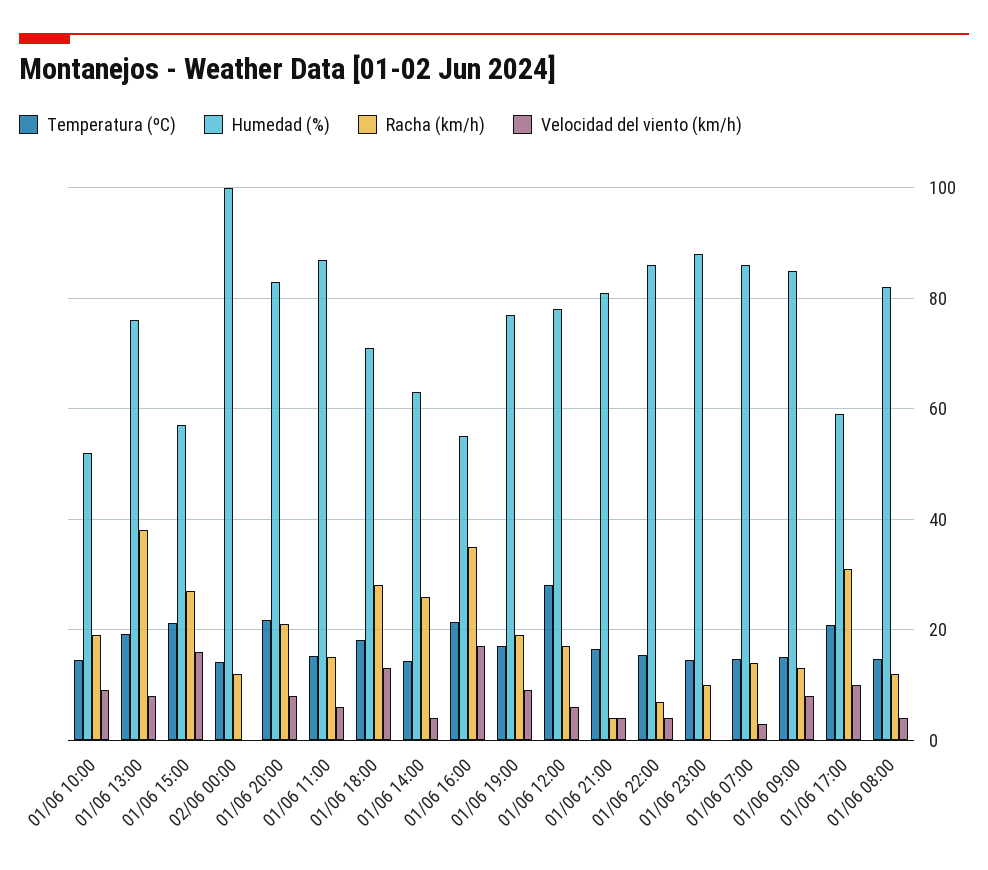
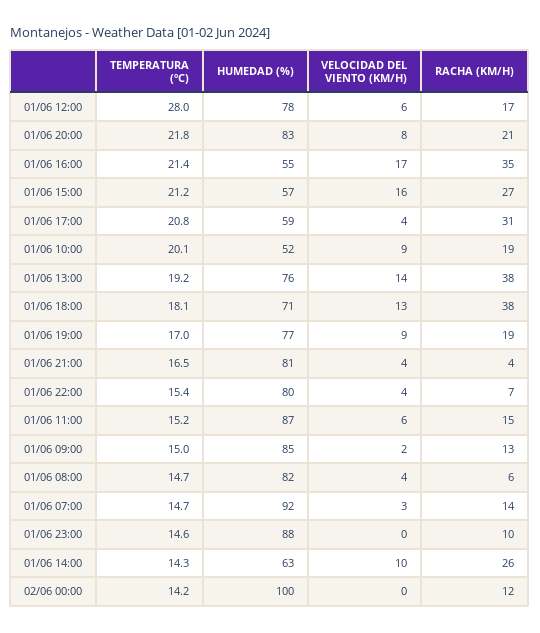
Temperatura (ºC), 01/06 10:00: 14 -> 20.1
Velocidad del viento (km/h), 01/06 13:00: 8 -> 14
Racha (km/h), 01/06 18:00: 28 -> 38
Velocidad del viento (km/h), 01/06 14:00: 4 -> 10
Humedad (%), 01/06 22:00: 86 -> 80
Humedad (%), 01/06 07:00: 86 -> 92
Velocidad del viento (km/h), 01/06 09:00: 8 -> 2
Velocidad del viento (km/h), 01/06 17:00: 10 -> 4
Racha (km/h), 01/06 08:00: 12 -> 6

